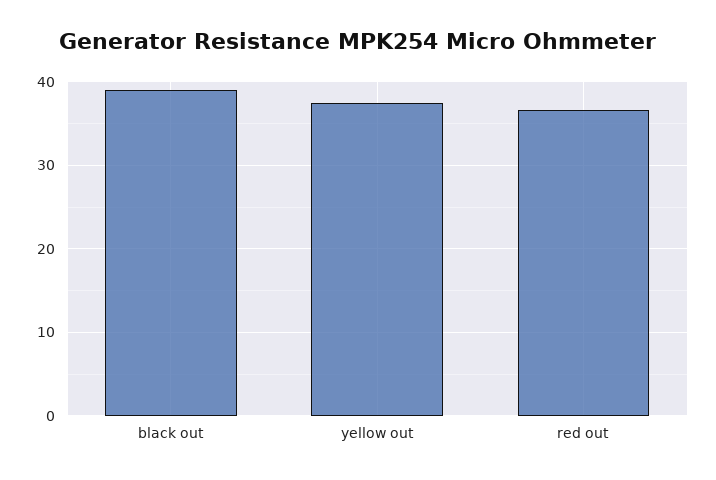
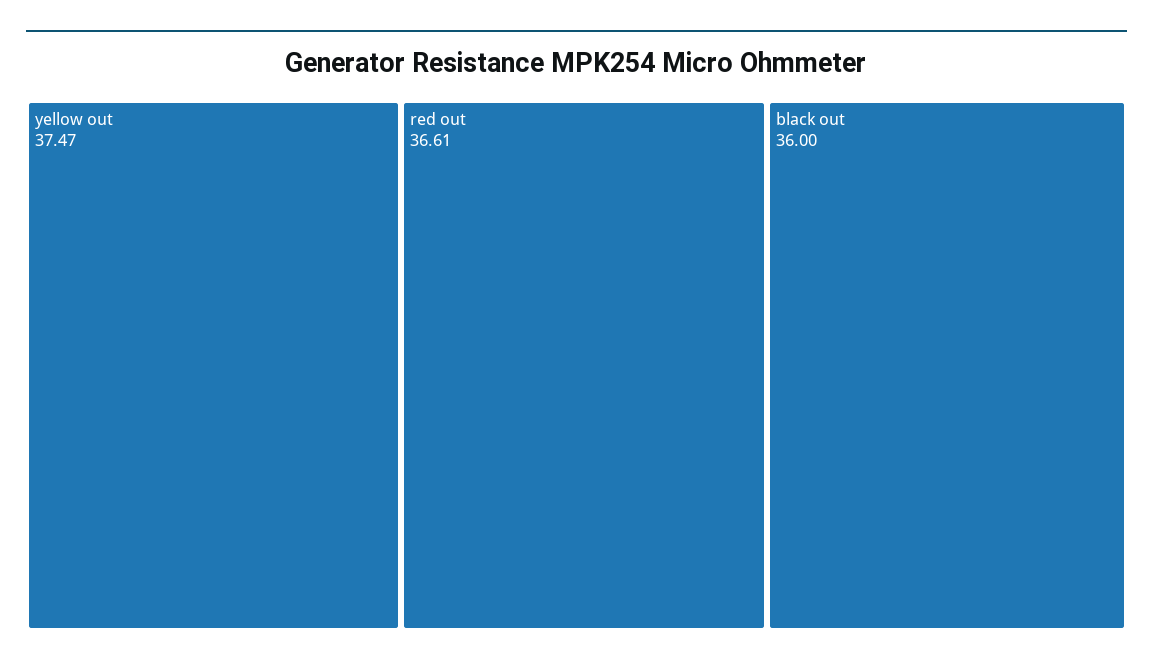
black out: 39 -> 36

